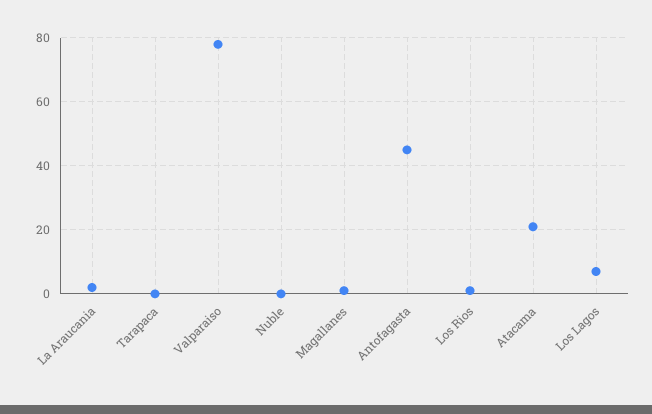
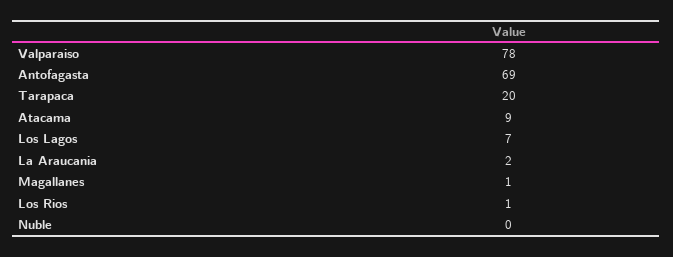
Tarapaca: 0 -> 20
Antofagasta: 45 -> 69
Atacama: 20 -> 9

